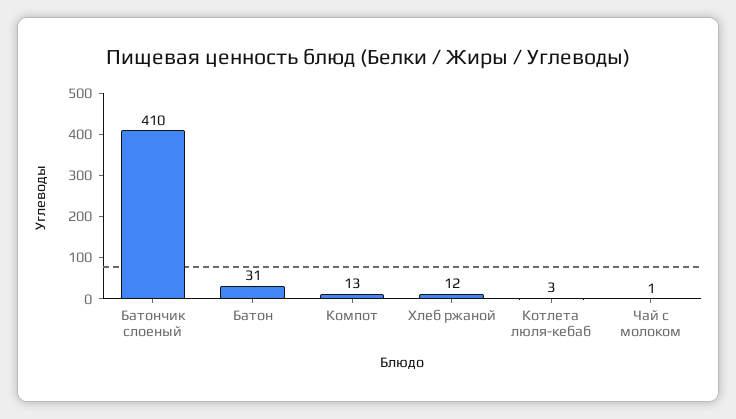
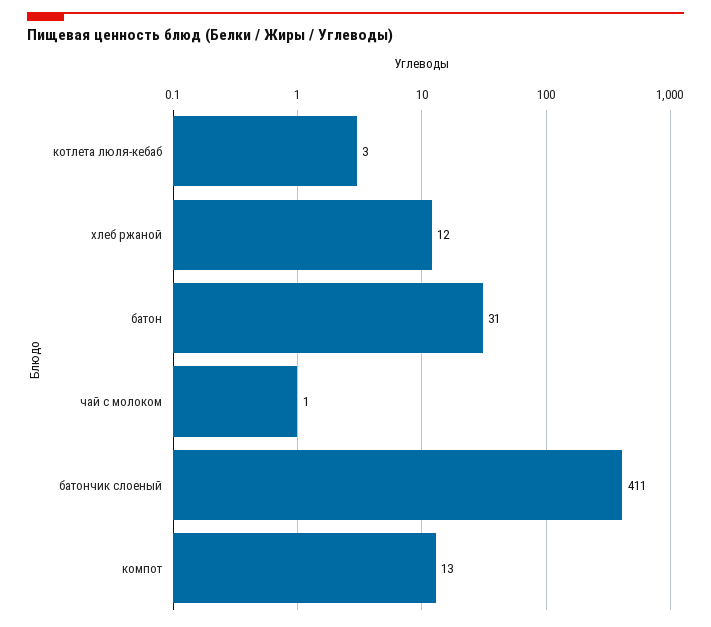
Батончик слоеный: 410 -> 411

